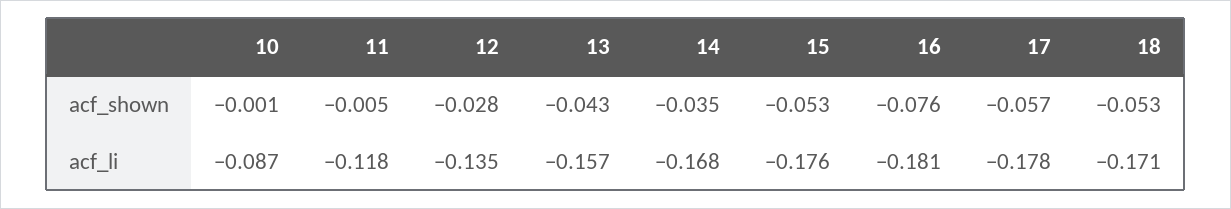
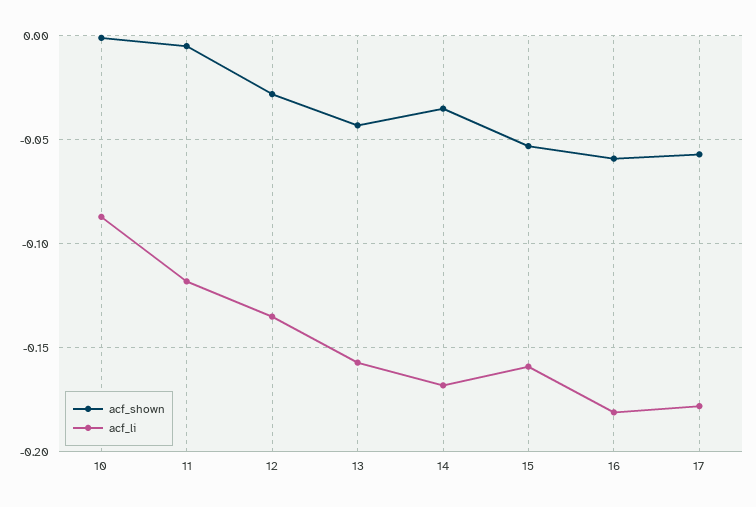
acf_shown, 16: -0.076 -> -0.06
acf_shown, 18: -0.053 -> none
acf_li, 15: -0.176 -> -0.16
acf_li, 18: -0.171 -> none

